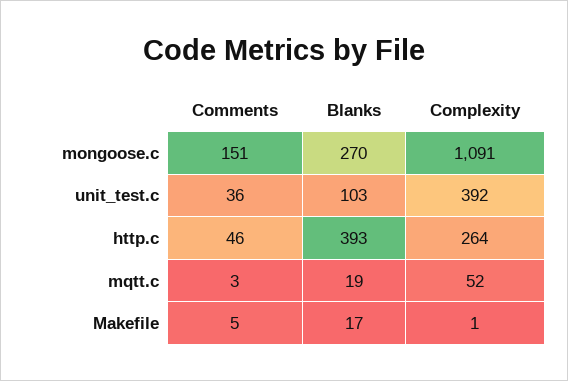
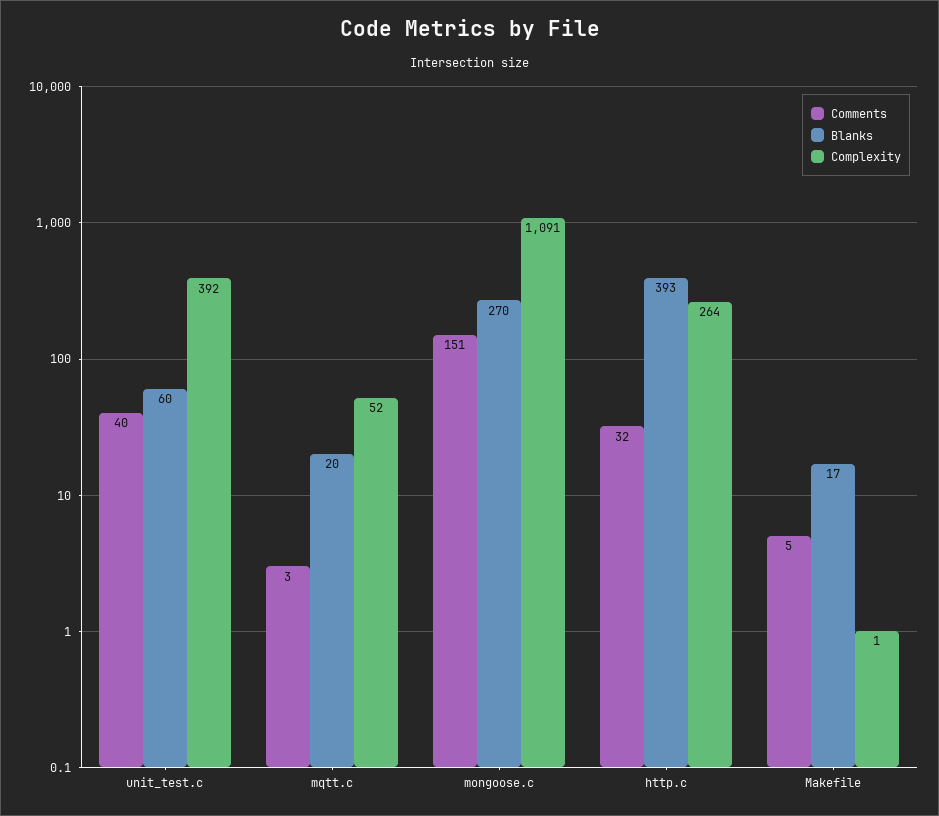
Comments, unit_test.c: 36 -> 40
Blanks, unit_test.c: 103 -> 60
Comments, http.c: 46 -> 32
Blanks, mqtt.c: 19 -> 20

